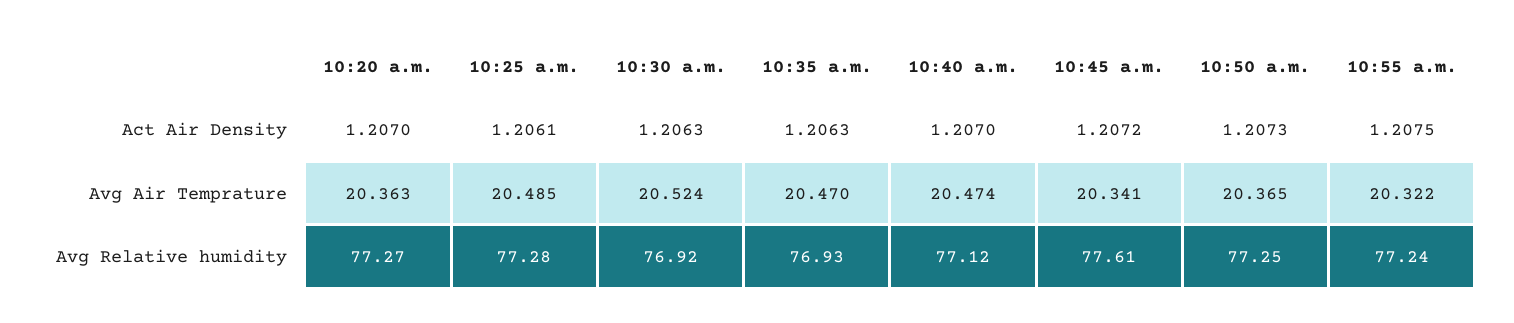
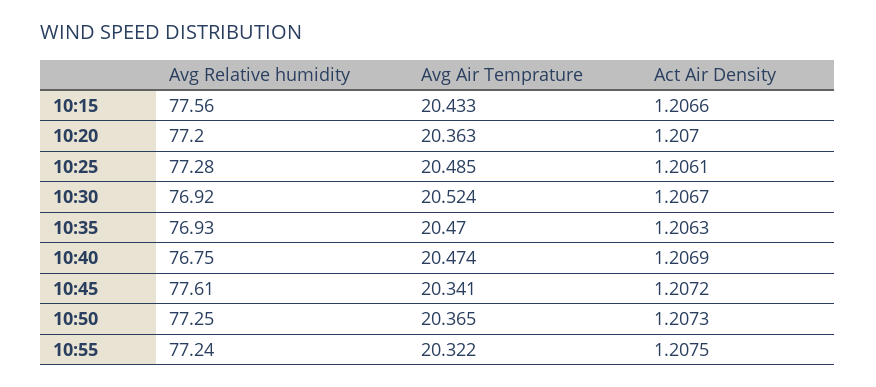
10:30 a.m., Act Air Density: 1.2063 -> 1.2067
10:40 a.m., Act Air Density: 1.207 -> 1.2069
10:20 a.m., Avg Relative humidity: 77.27 -> 77.2
10:40 a.m., Avg Relative humidity: 77.12 -> 76.75
10:15, Avg Relative humidity: none -> 77.56
10:15, Avg Air Temprature: none -> 20.433
10:15, Act Air Density: none -> 1.2066

